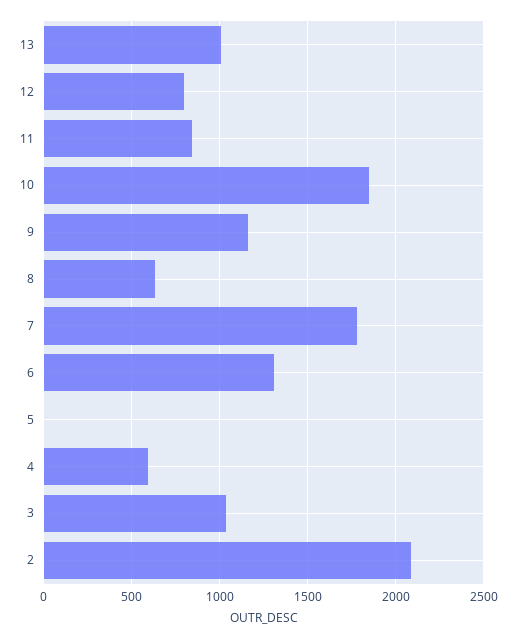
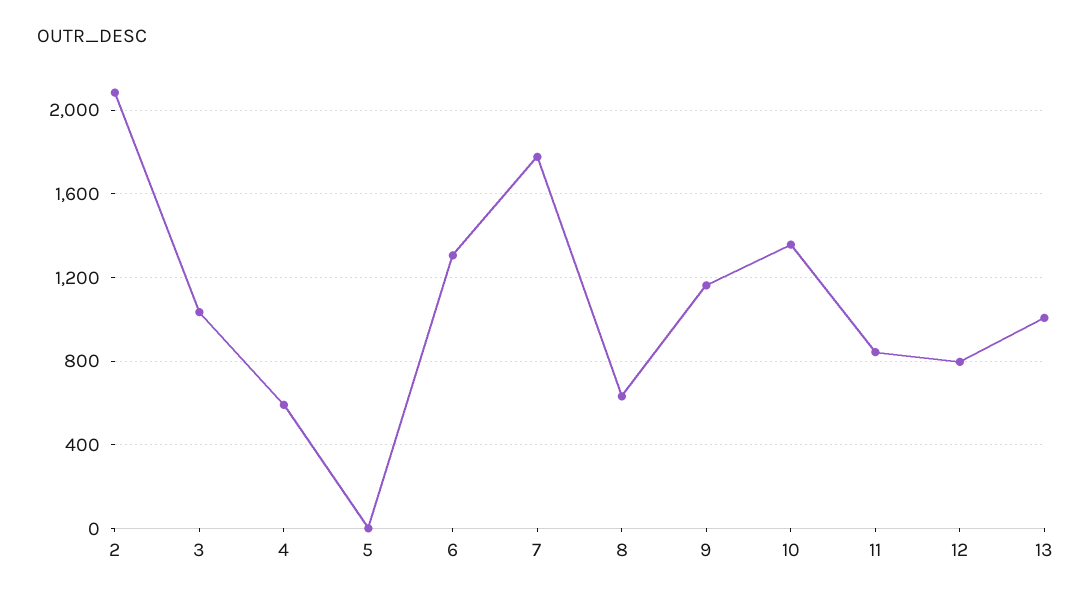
10: 1850 -> 1350

